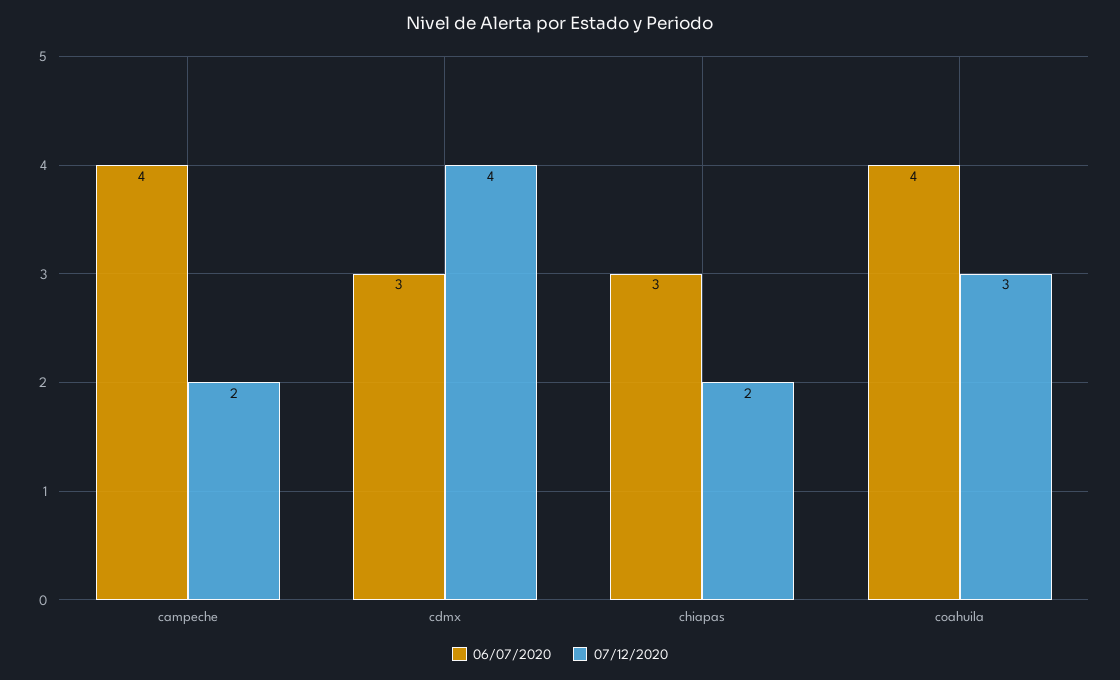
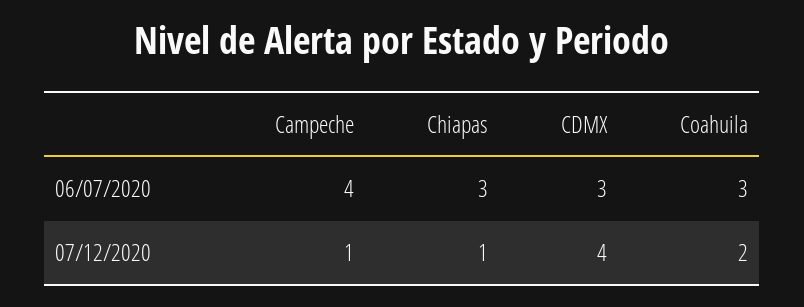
07/12/2020, campeche: 2 -> 1
07/12/2020, chiapas: 2 -> 1
06/07/2020, coahuila: 4 -> 3
07/12/2020, coahuila: 3 -> 2

